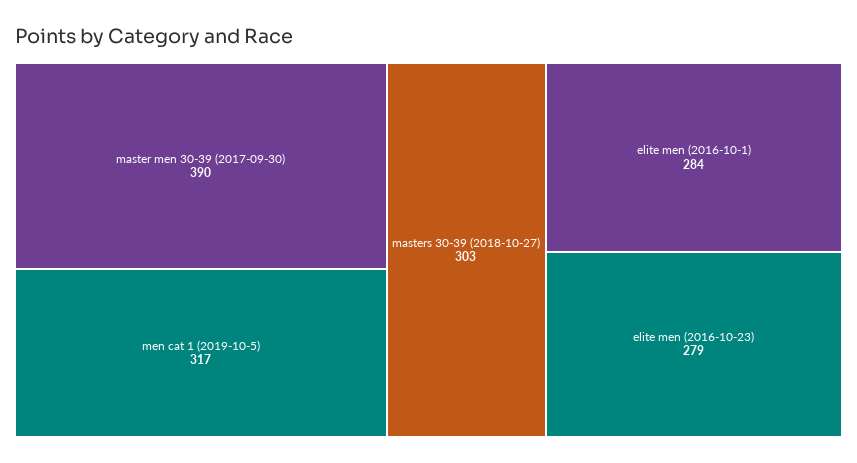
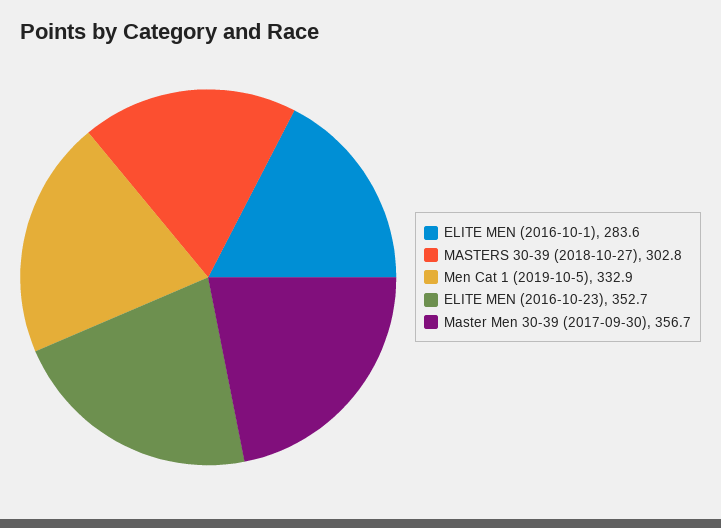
master men 30-39 (2017-09-30): 390 -> 356.7
men cat 1 (2019-10-5): 317 -> 332.9
elite men (2016-10-23): 279 -> 352.7

